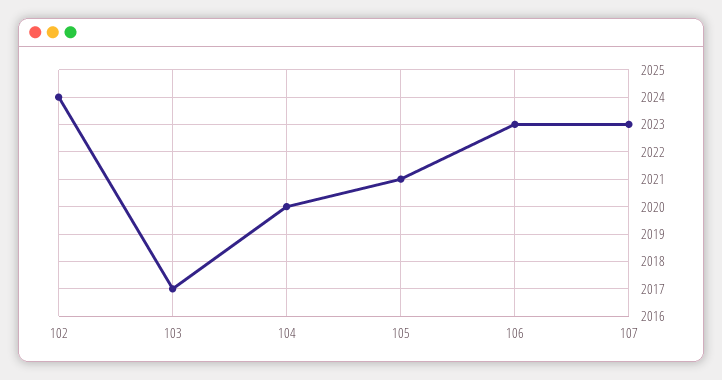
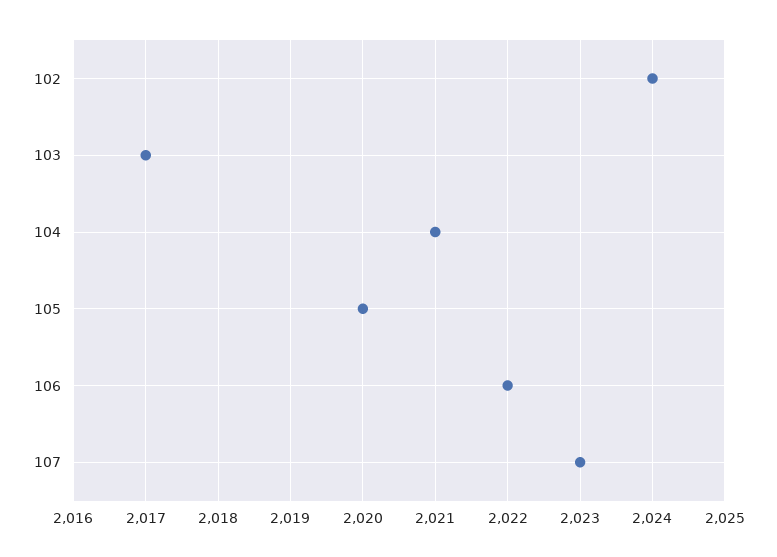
104: 2020 -> 2021
105: 2021 -> 2020
106: 2023 -> 2022

